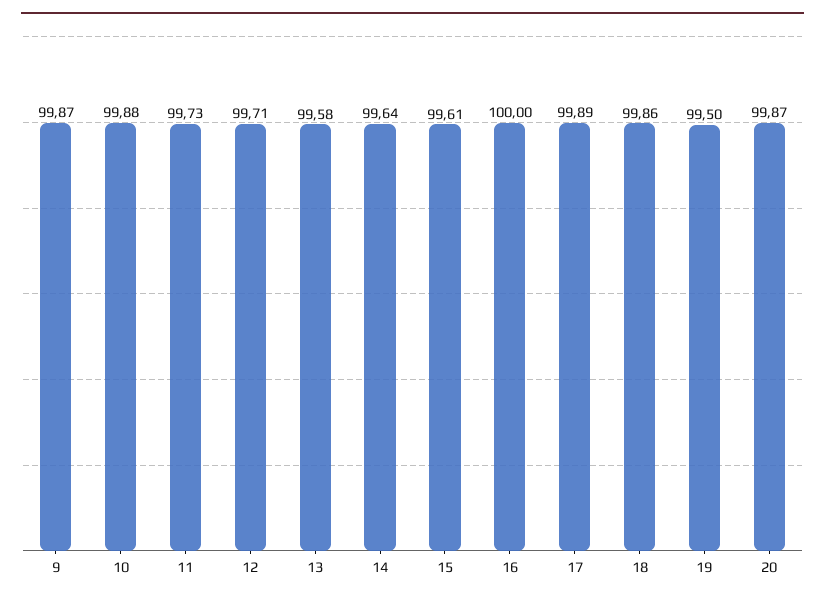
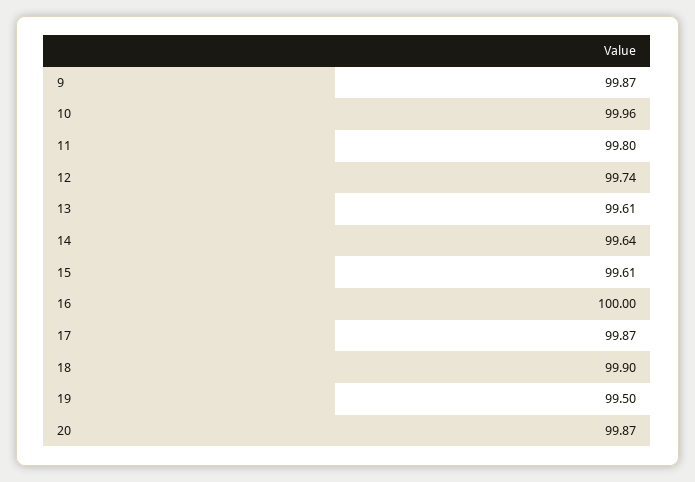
10: 99.88 -> 99.96
11: 99.73 -> 99.8
12: 99.71 -> 99.74
13: 99.58 -> 99.61
17: 99.89 -> 99.87
18: 99.86 -> 99.9

